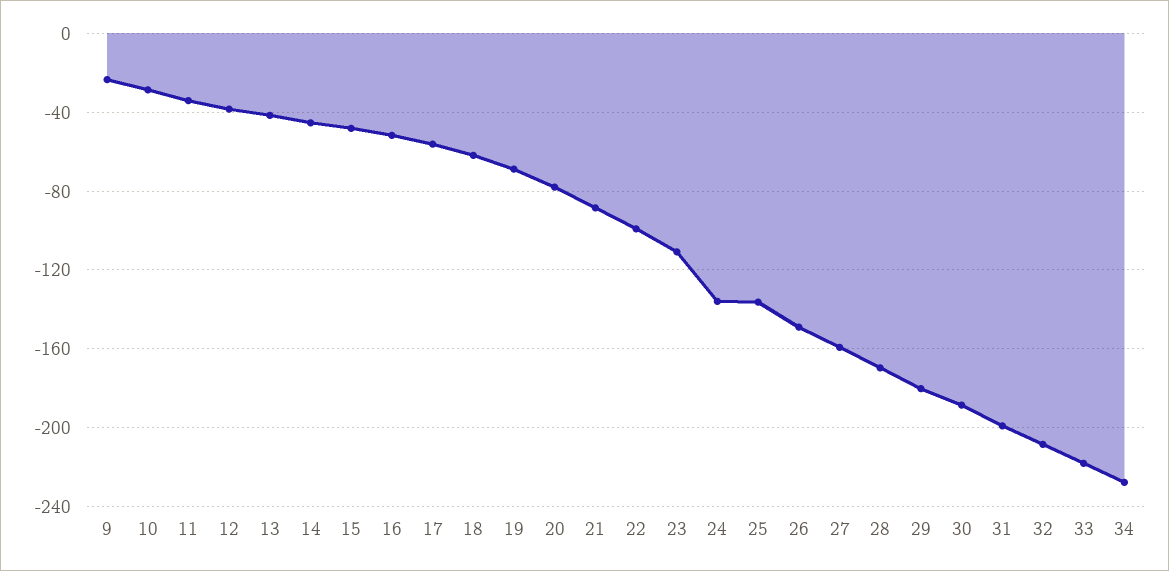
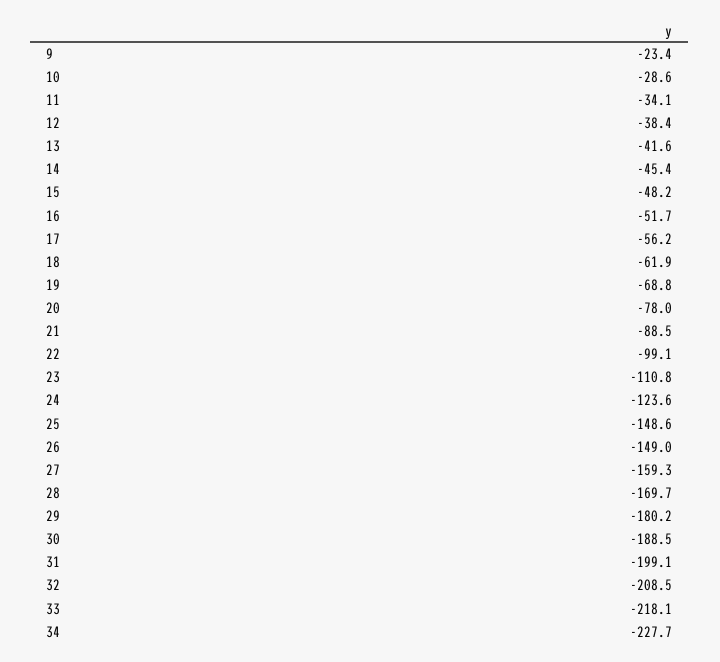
24: -135 -> -123.6
25: -135 -> -148.6

